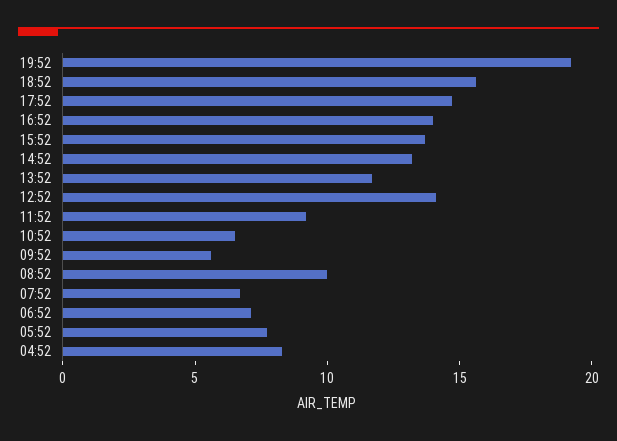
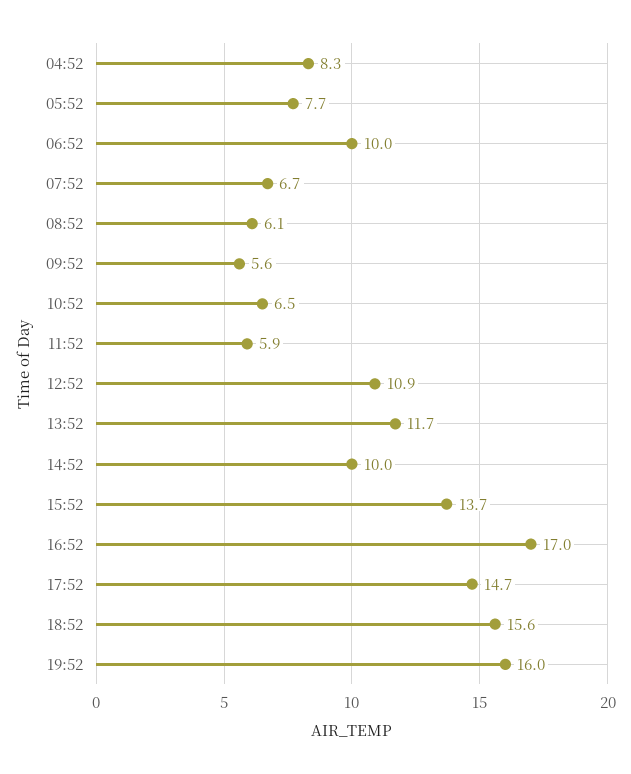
19:52: 19 -> 16
16:52: 14 -> 17
14:52: 13 -> 10
12:52: 14 -> 10.9
11:52: 9 -> 5.9
08:52: 10 -> 6.1
06:52: 7 -> 10

